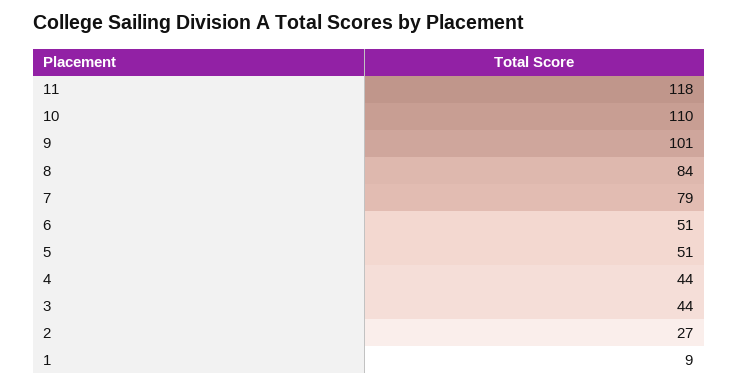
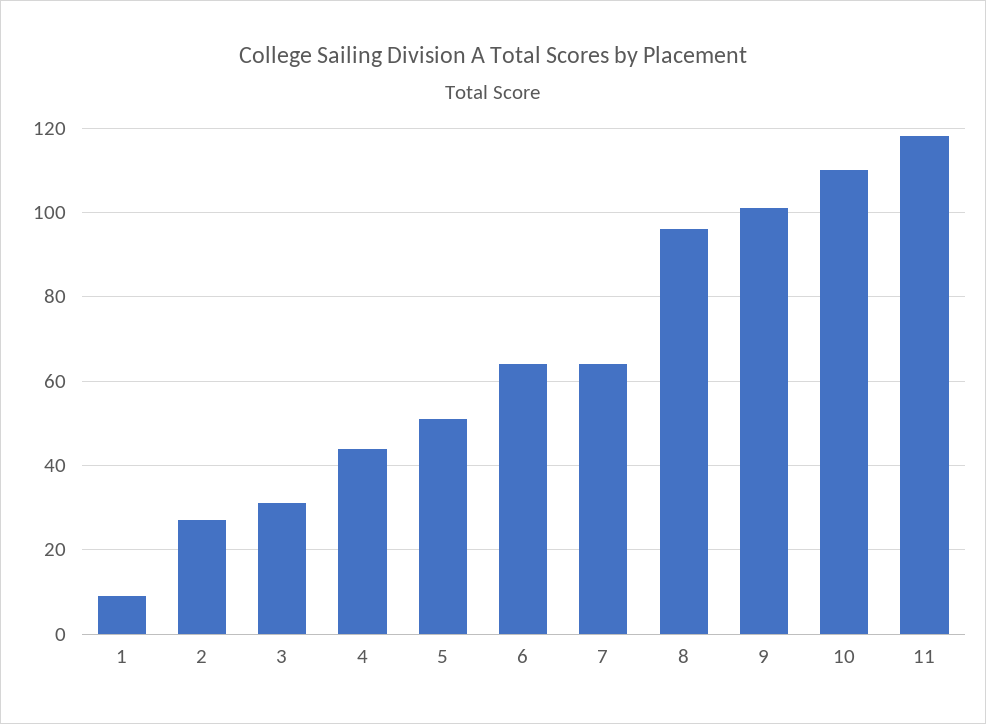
8: 84 -> 95
7: 79 -> 65
6: 51 -> 65
3: 44 -> 30

